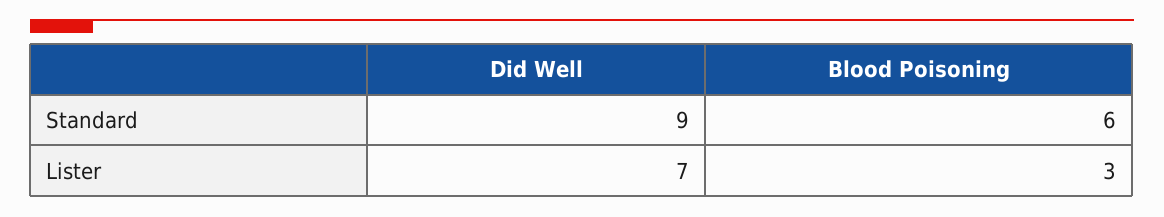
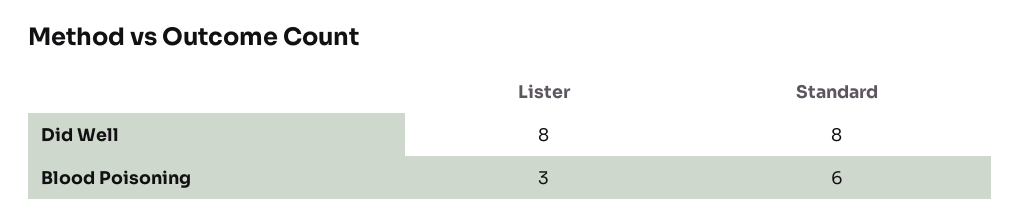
Did Well, Standard: 9 -> 8
Did Well, Lister: 7 -> 8

